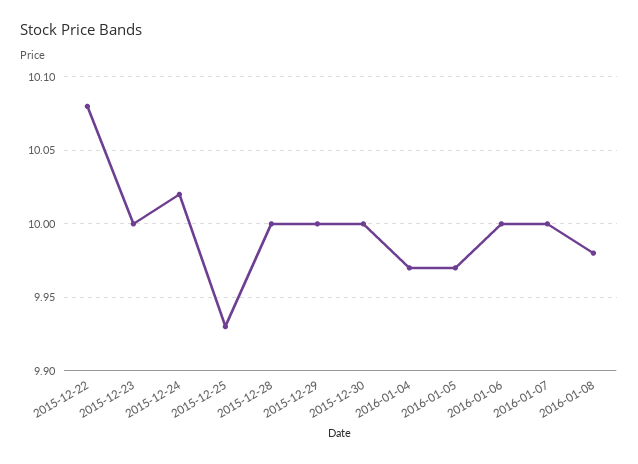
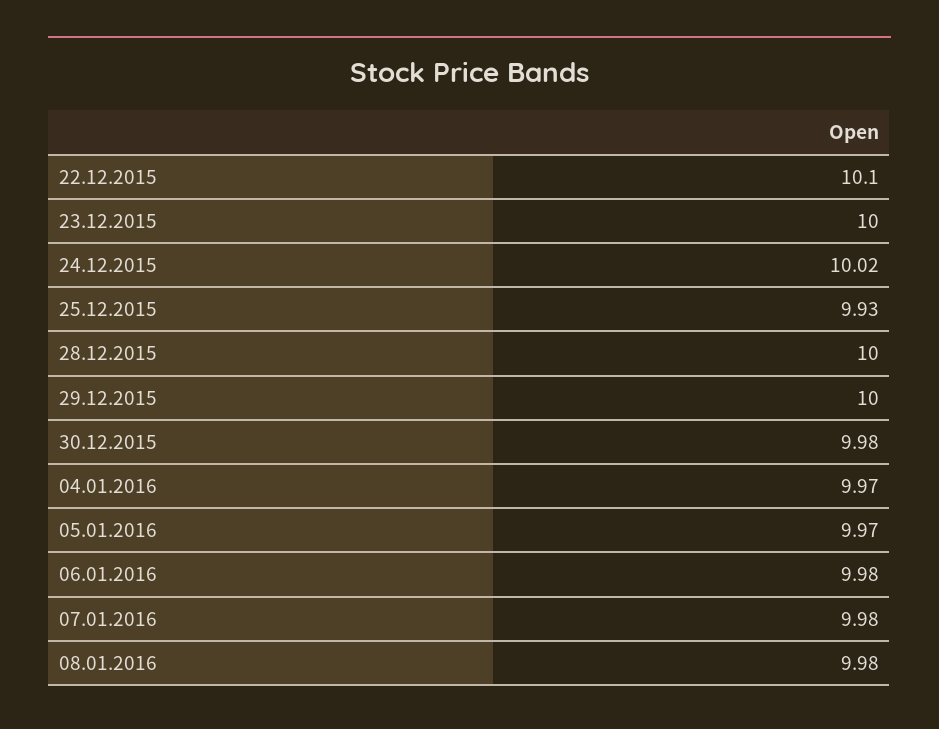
2015-12-22: 10.08 -> 10.1
2015-12-30: 10 -> 9.98
2016-01-06: 10 -> 9.98
2016-01-07: 10 -> 9.98

